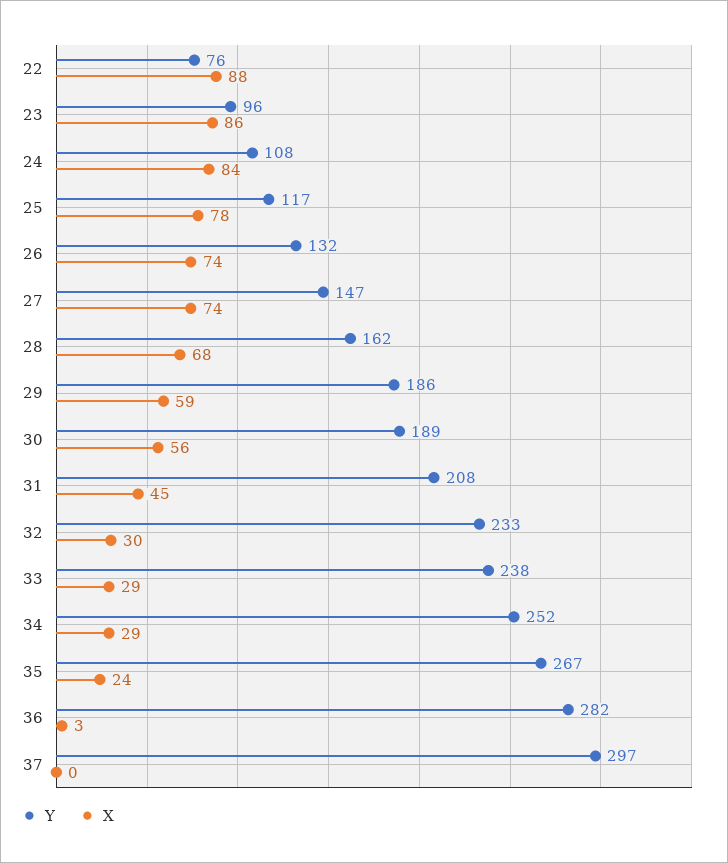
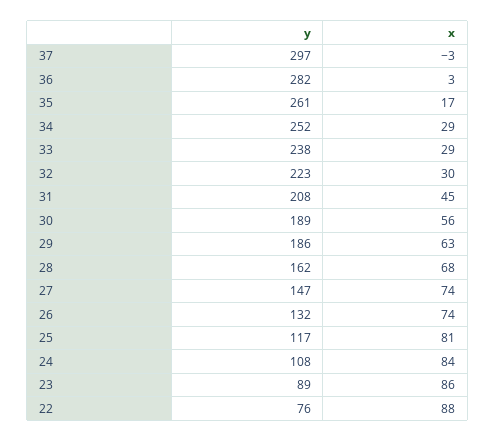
Y, 23: 96 -> 89
X, 25: 78 -> 81
X, 29: 59 -> 63
Y, 32: 233 -> 223
Y, 35: 267 -> 261
X, 35: 24 -> 17
X, 37: 0 -> -3

